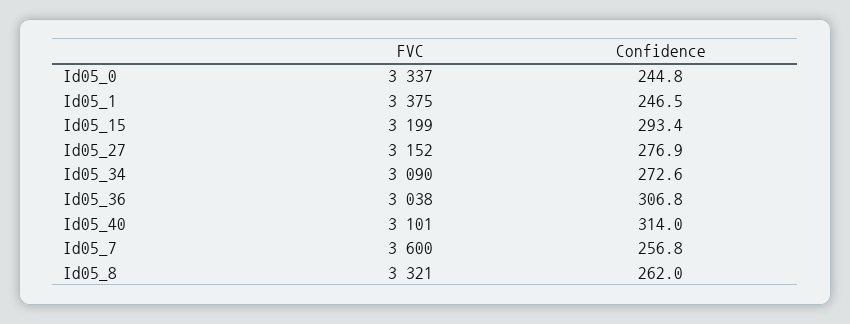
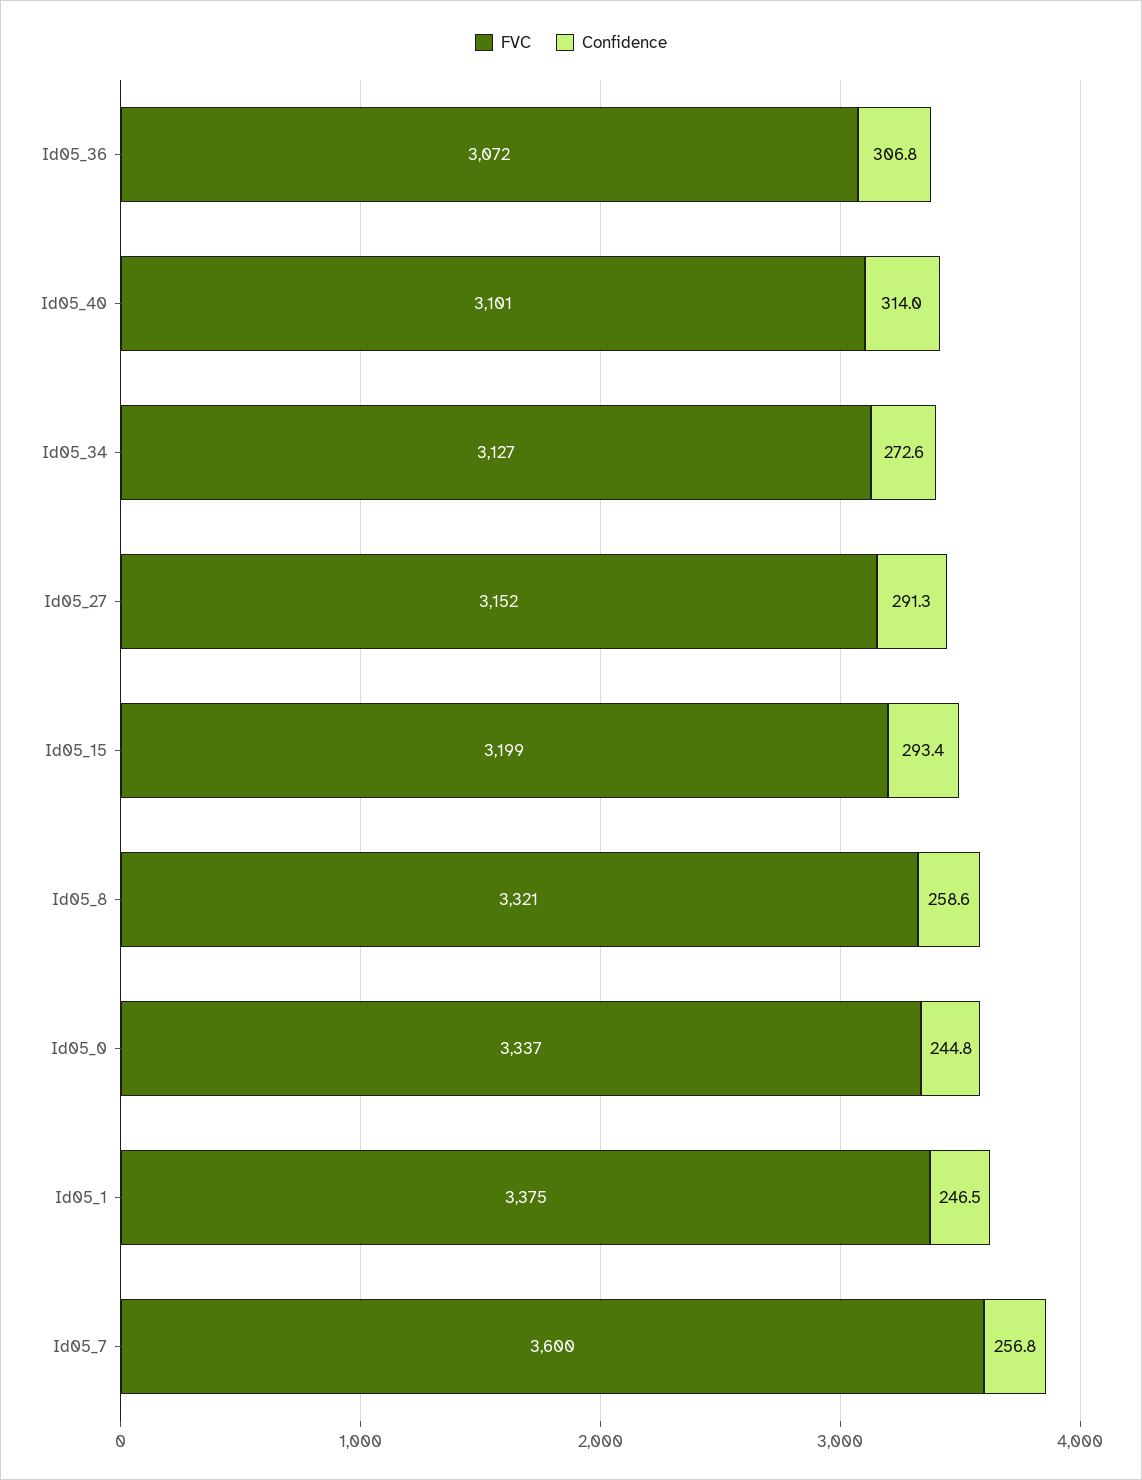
Confidence, Id05_27: 276.9 -> 291.3
FVC, Id05_34: 3090 -> 3127
FVC, Id05_36: 3038 -> 3072
Confidence, Id05_8: 262 -> 258.6

